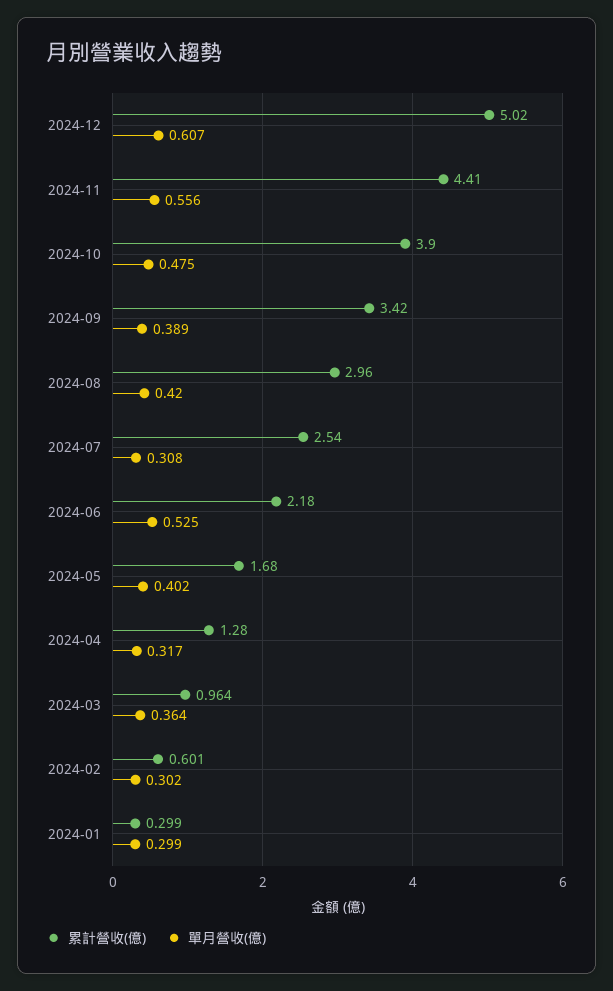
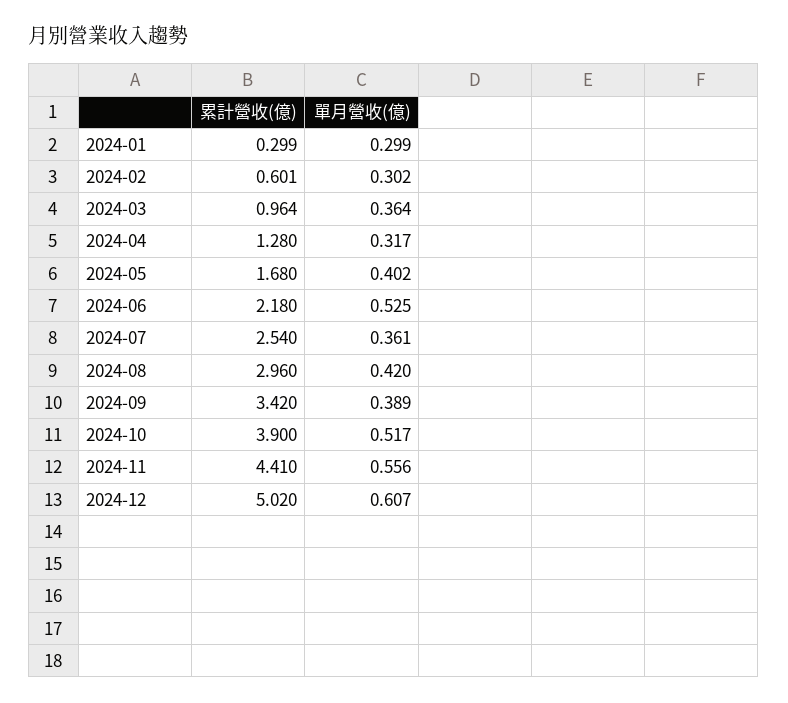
單月營收(億), 2024-10: 0.475 -> 0.517
單月營收(億), 2024-07: 0.308 -> 0.361

